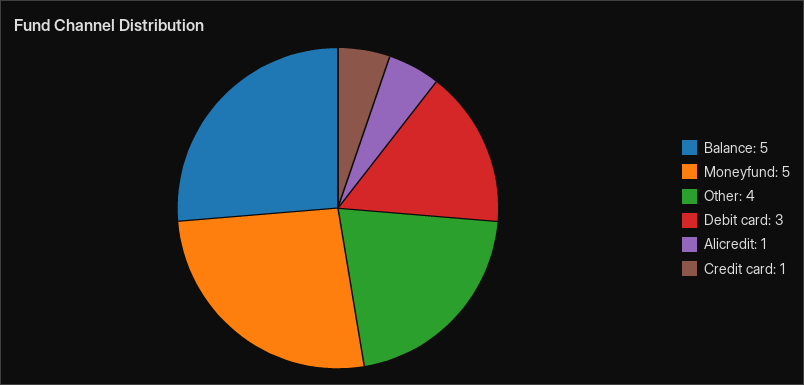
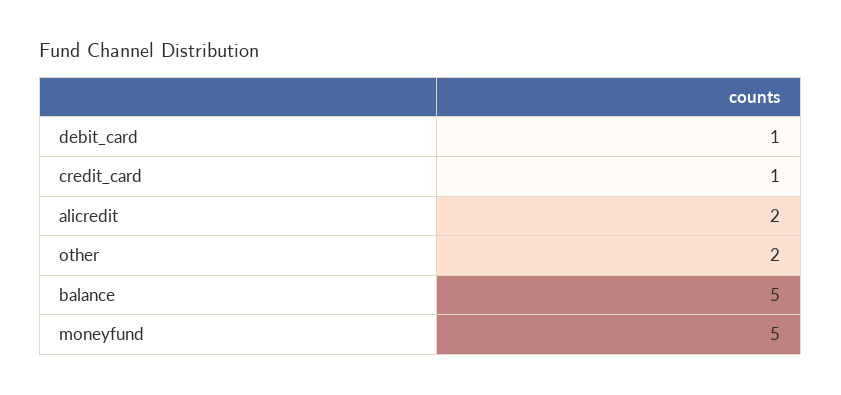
Other: 4 -> 2
Debit card: 3 -> 1
Alicredit: 1 -> 2

